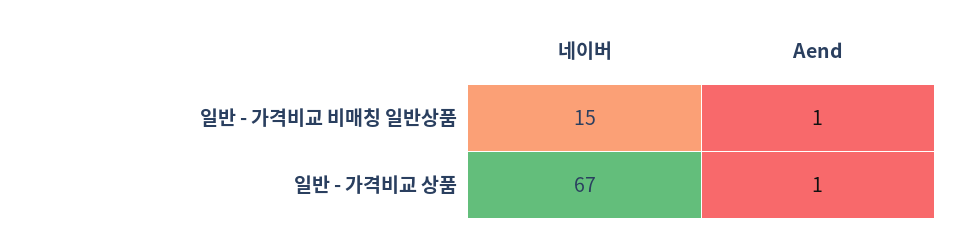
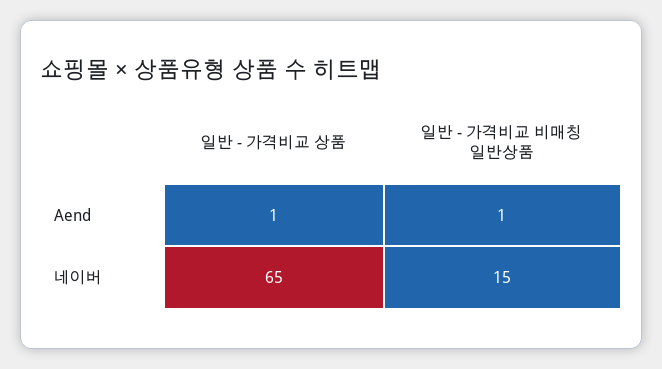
네이버, 일반 - 가격비교 상품: 67 -> 65

